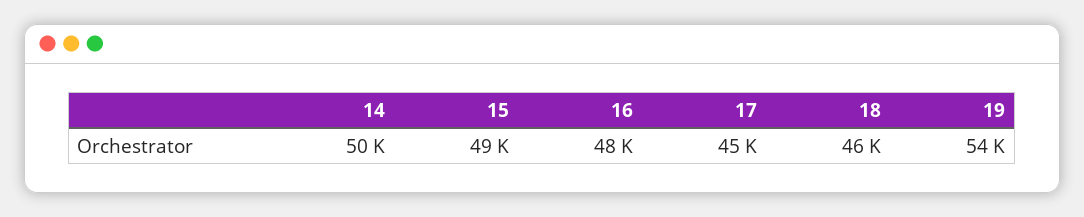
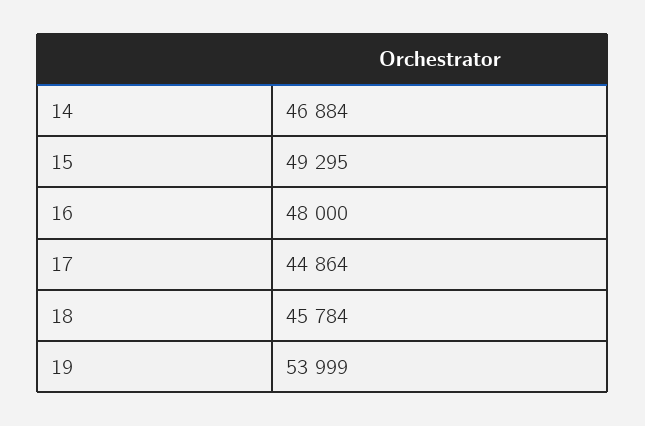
14: 50000 -> 46884

